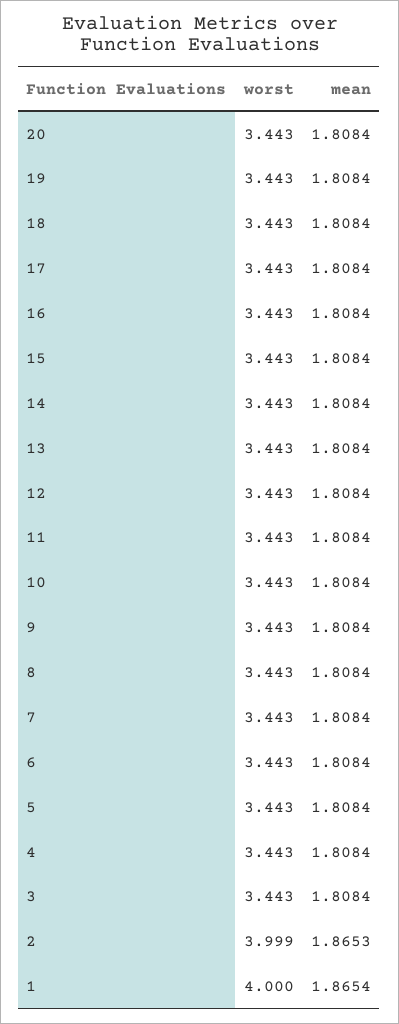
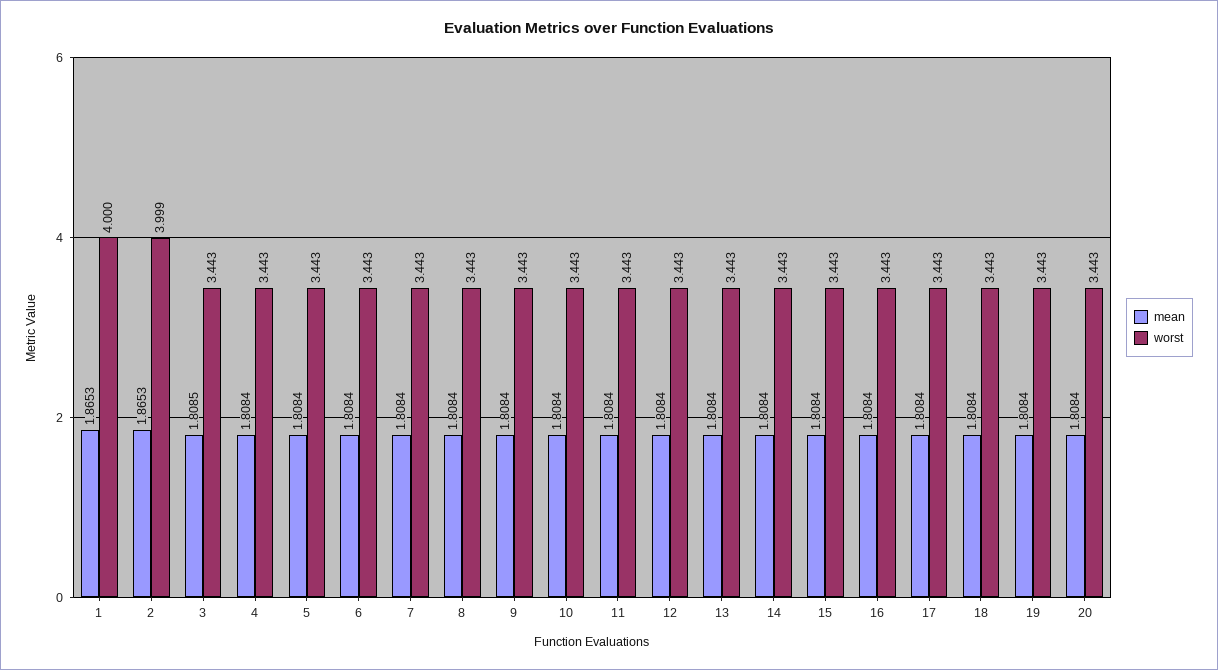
mean, 3: 1.8084 -> 1.8085
mean, 1: 1.8654 -> 1.8653

